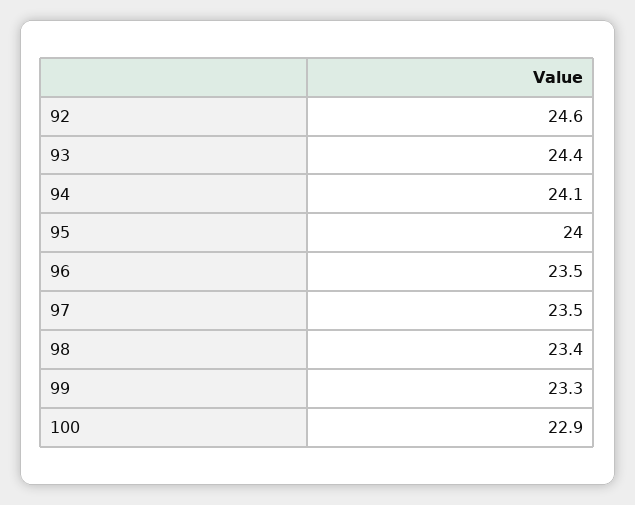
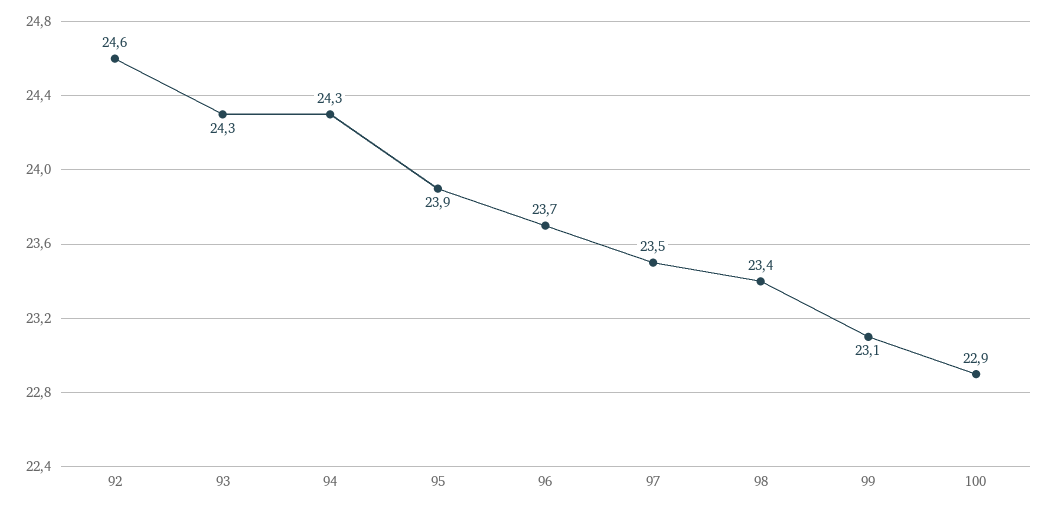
93: 24.4 -> 24.3
94: 24.1 -> 24.3
95: 24 -> 23.9
96: 23.5 -> 23.7
99: 23.3 -> 23.1

